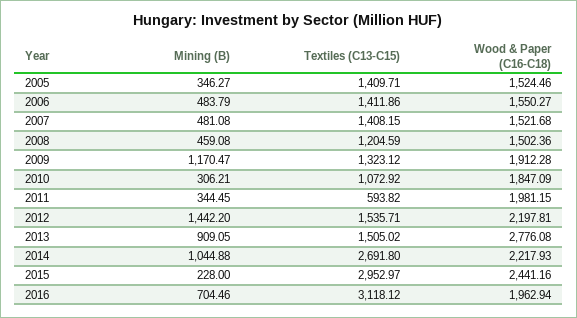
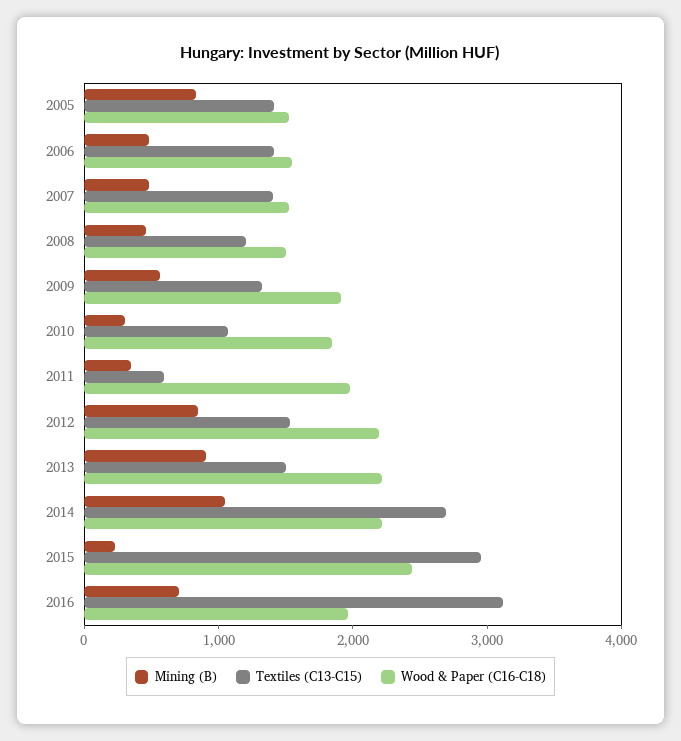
Mining (B), 2005: 346.27 -> 800
Mining (B), 2009: 1170.47 -> 600
Mining (B), 2012: 1442.2 -> 800
Wood & Paper (C16-C18), 2013: 2776.08 -> 2200

